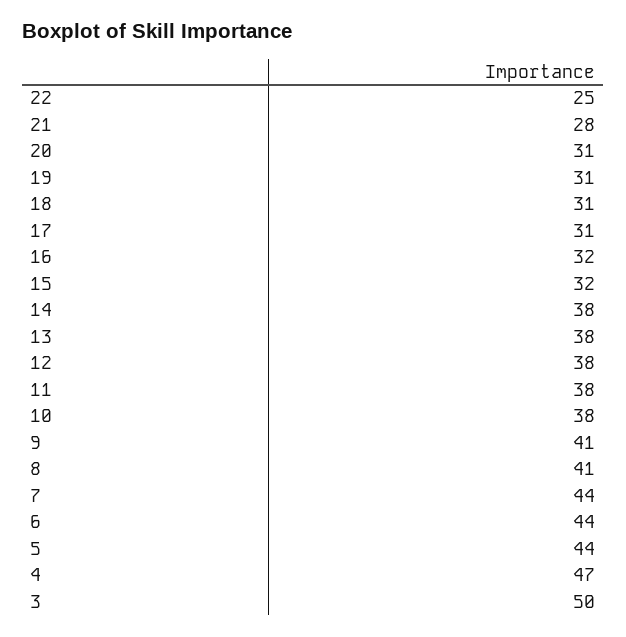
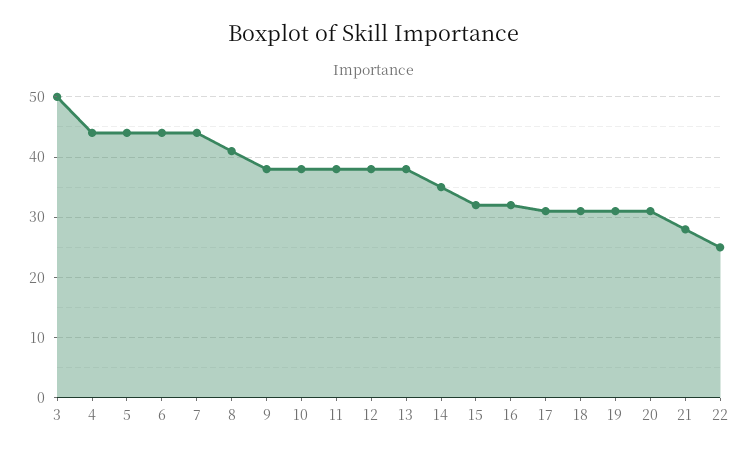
14: 38 -> 35
9: 41 -> 38
4: 47 -> 44

